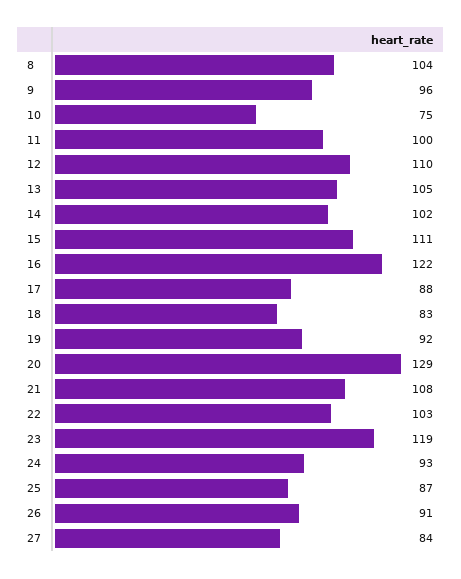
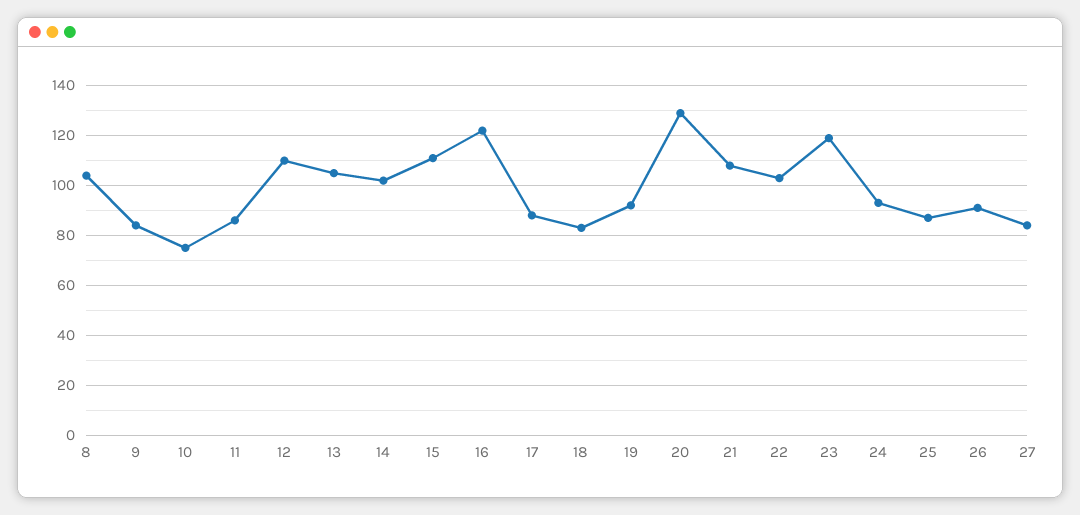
9: 96 -> 85
11: 100 -> 85

